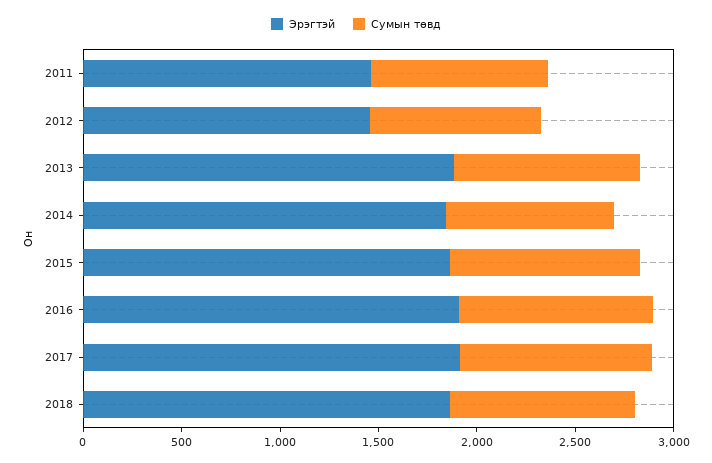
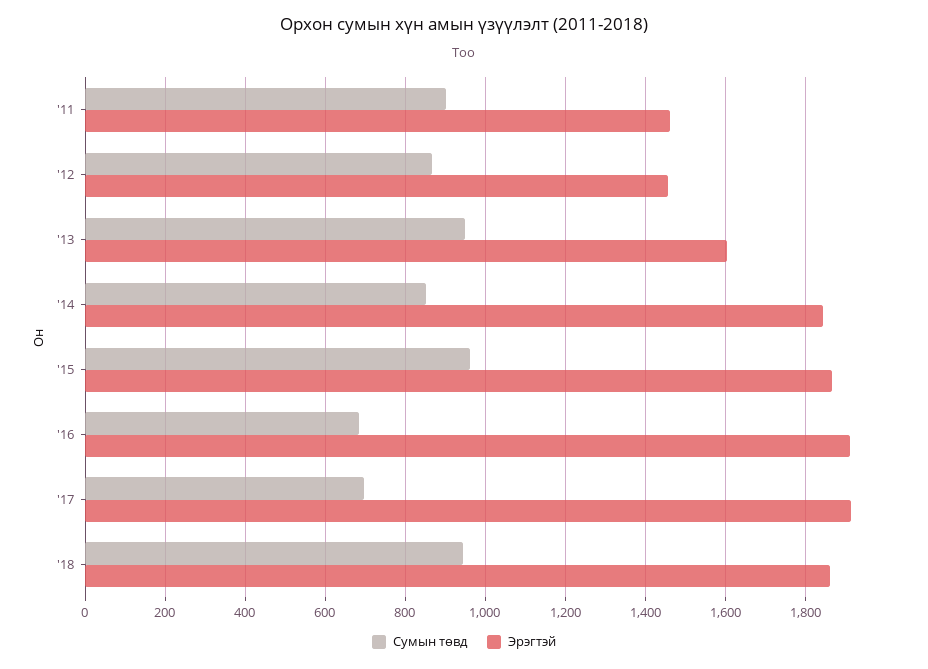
Эрэгтэй, 2013: 1900 -> 1600
Сумын төвд, 2016: 1000 -> 680
Сумын төвд, 2017: 1000 -> 700

